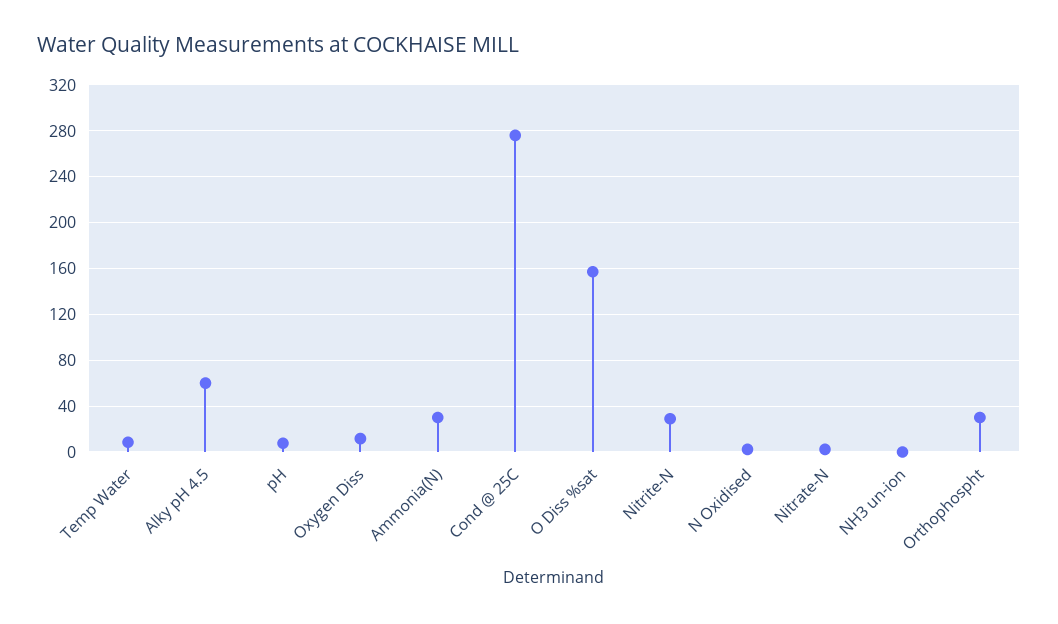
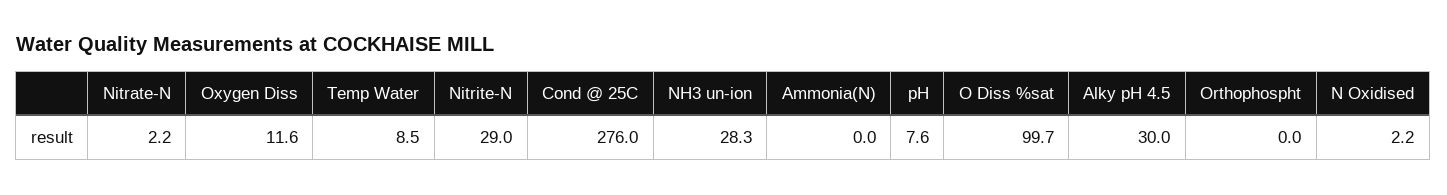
Alky pH 4.5: 60 -> 30
Ammonia(N): 30 -> 0
O Diss %sat: 160 -> 99.7
NH3 un-ion: 0 -> 28.3
Orthophospht: 30 -> 0

